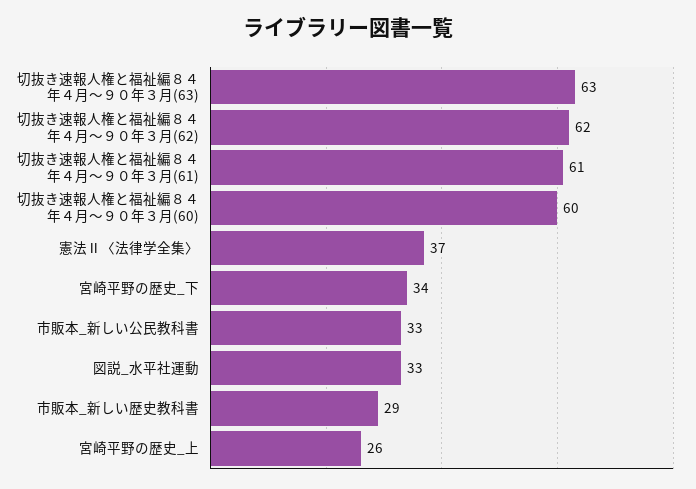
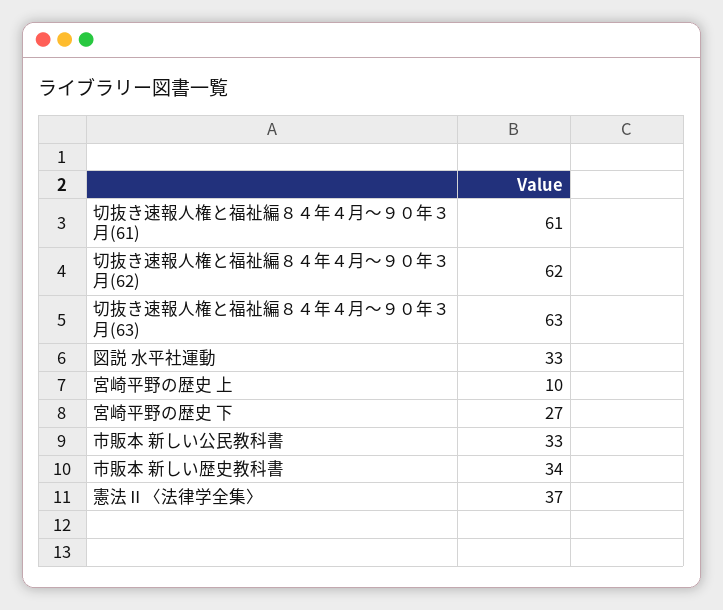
切抜き速報人権と福祉編８４年４月～９０年３月(60): 60 -> none
宮崎平野の歴史_下: 34 -> 27
市販本_新しい歴史教科書: 29 -> 34
宮崎平野の歴史_上: 26 -> 10

